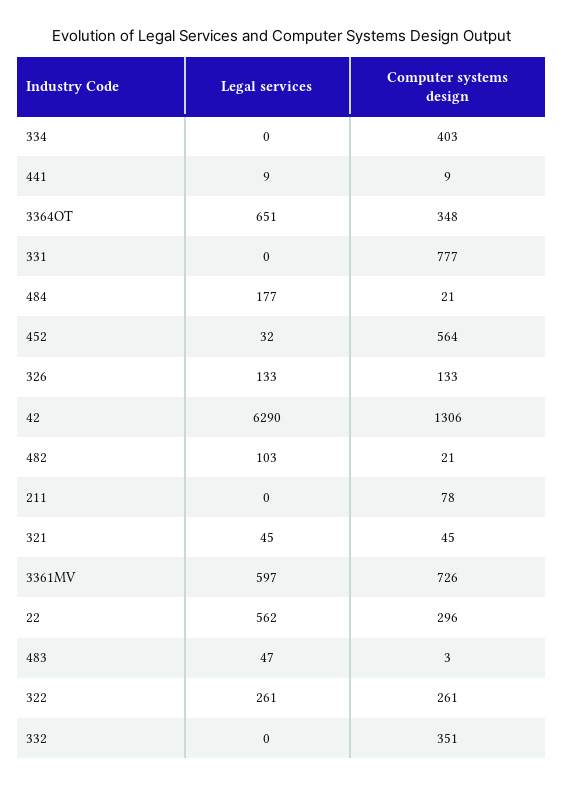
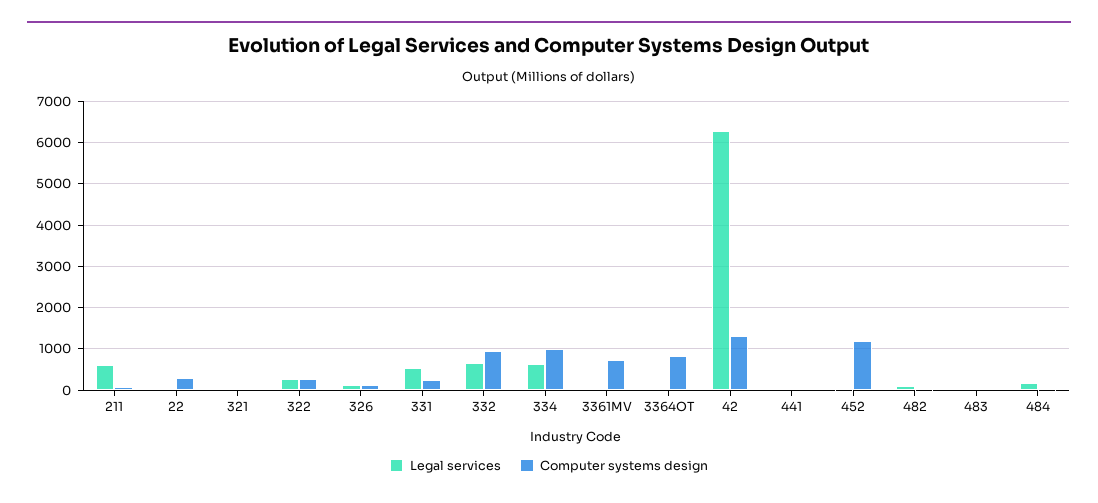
Legal services, 334: 0 -> 600
Computer systems design, 334: 403 -> 1000
Legal services, 3364OT: 651 -> 0
Computer systems design, 3364OT: 348 -> 800
Legal services, 331: 0 -> 600
Computer systems design, 331: 777 -> 200
Computer systems design, 452: 564 -> 1200
Legal services, 211: 0 -> 600
Legal services, 3361MV: 597 -> 0
Legal services, 22: 562 -> 0
Legal services, 332: 0 -> 600
Computer systems design, 332: 351 -> 1000

